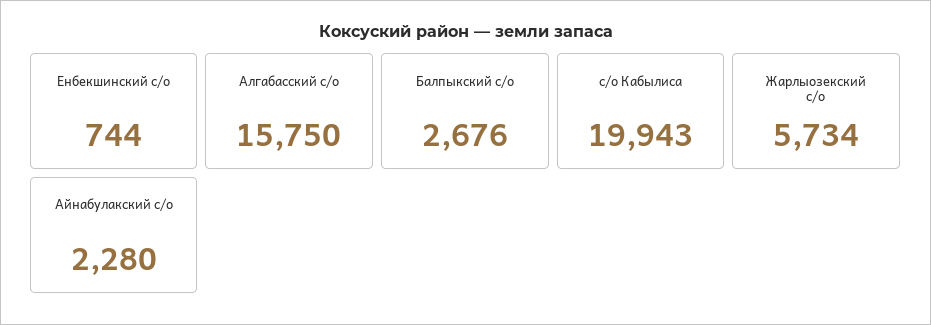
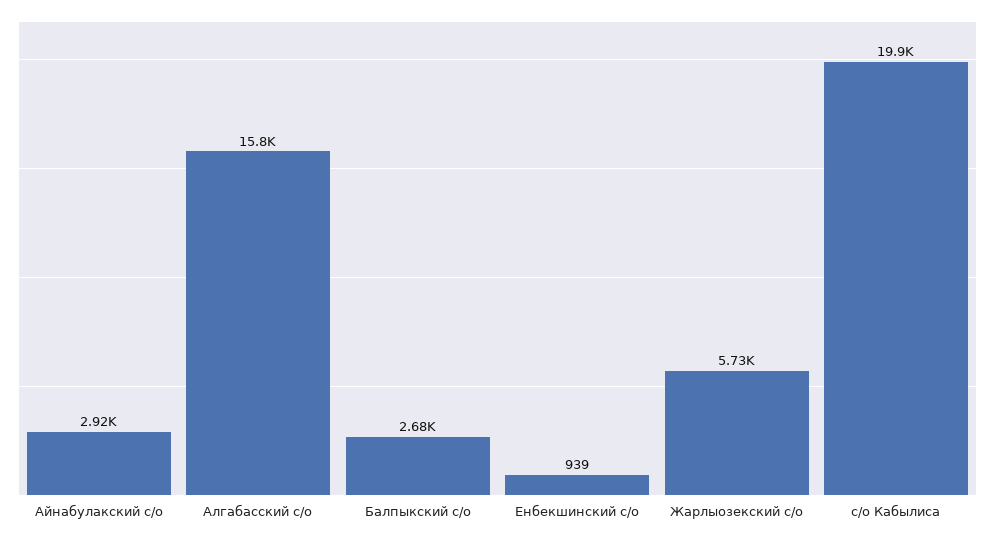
Енбекшинский с/о: 744 -> 939
Айнабулакский с/о: 2280 -> 2920

